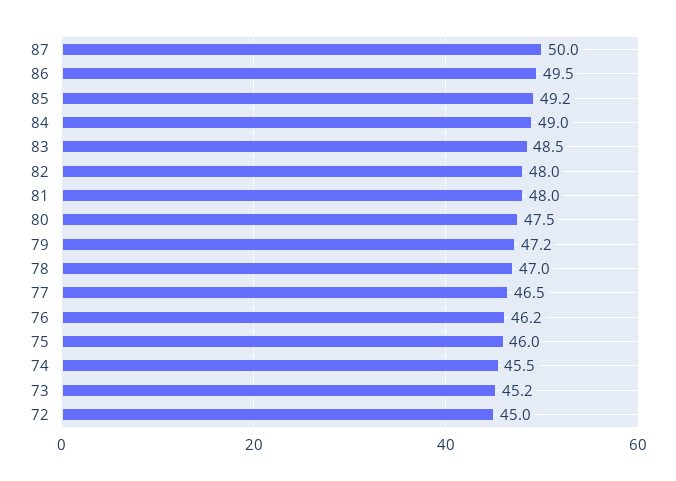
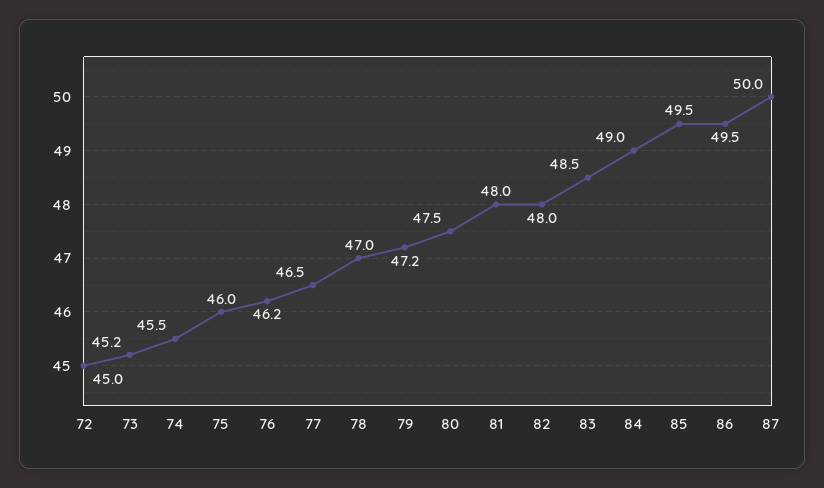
85: 49.2 -> 49.5

